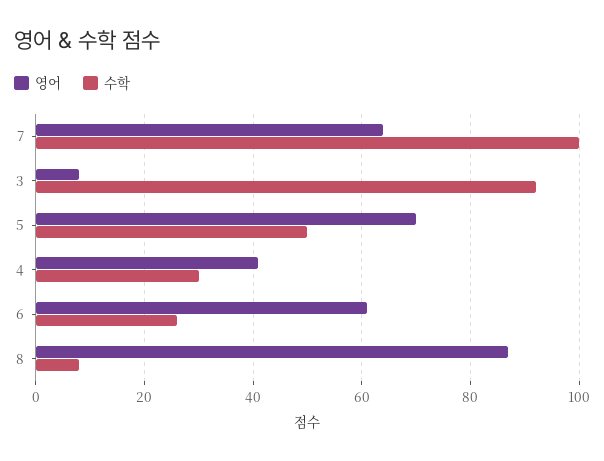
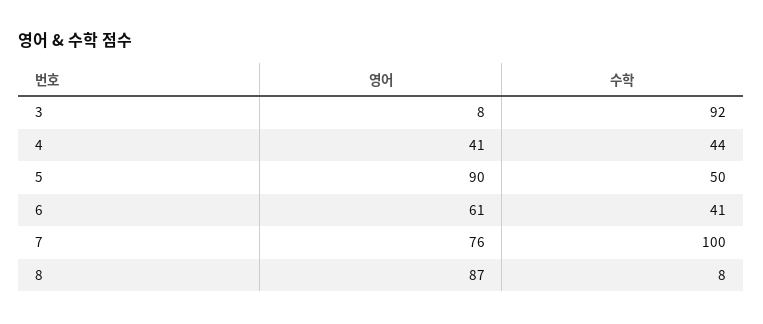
영어, 7: 65 -> 76
영어, 5: 70 -> 90
수학, 4: 30 -> 44
수학, 6: 25 -> 41

